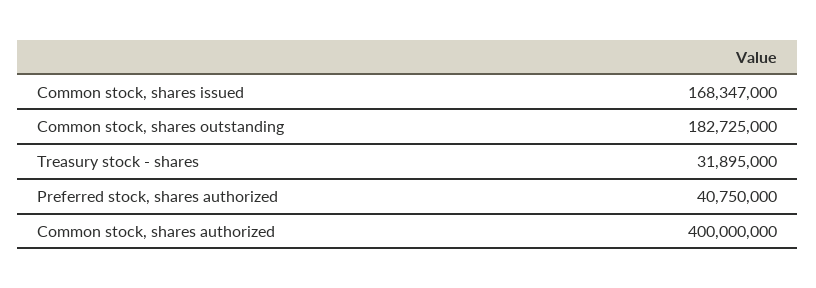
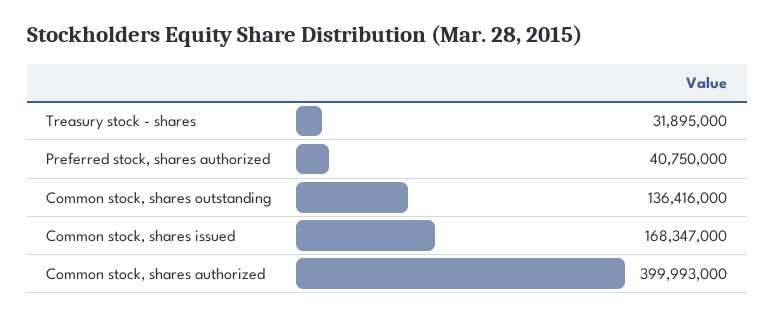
Common stock, shares outstanding: 182725000 -> 136416000
Common stock, shares authorized: 400000000 -> 399993000

